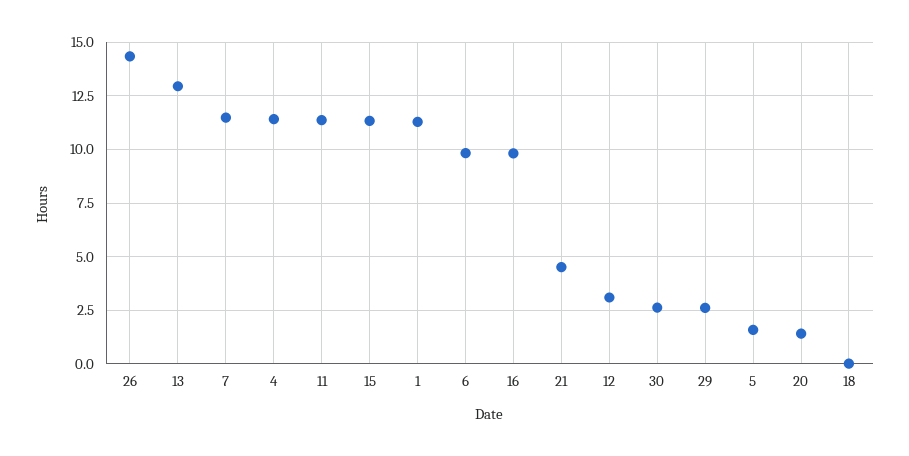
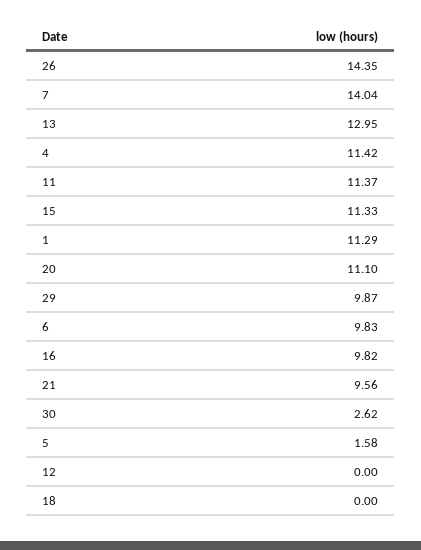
7: 11.5 -> 14.04
21: 4.5 -> 9.56
12: 3 -> 0
29: 2.5 -> 9.87
20: 1.5 -> 11.1

